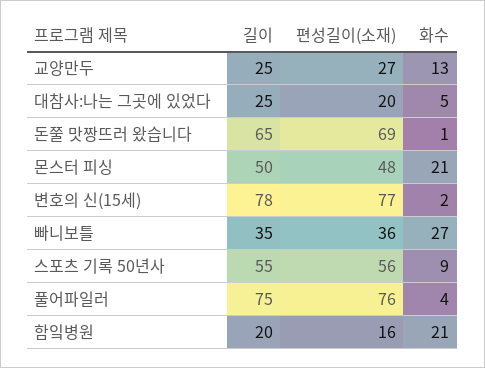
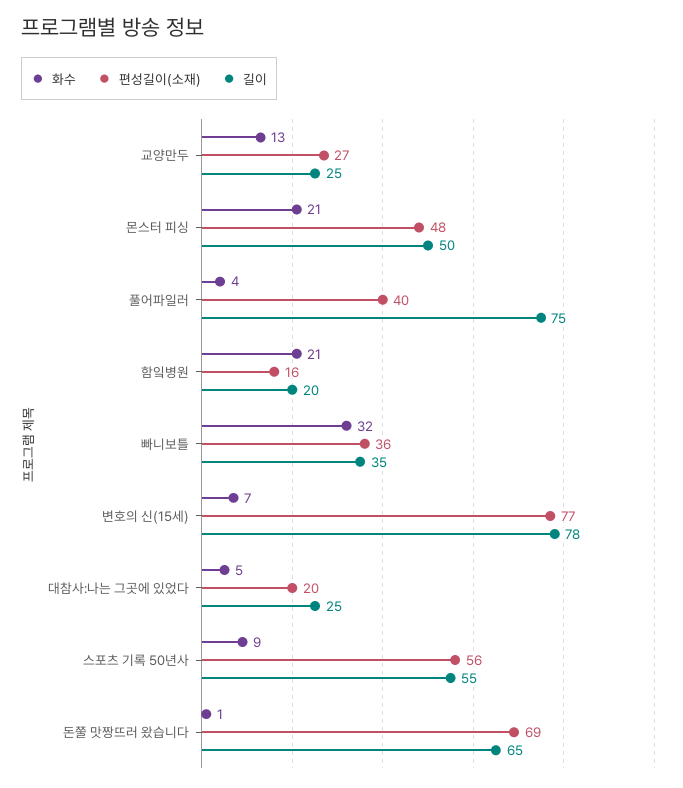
화수, 변호의 신(15세): 2 -> 7
화수, 빠니보틀: 27 -> 32
편성길이(소재), 풀어파일러: 76 -> 40

